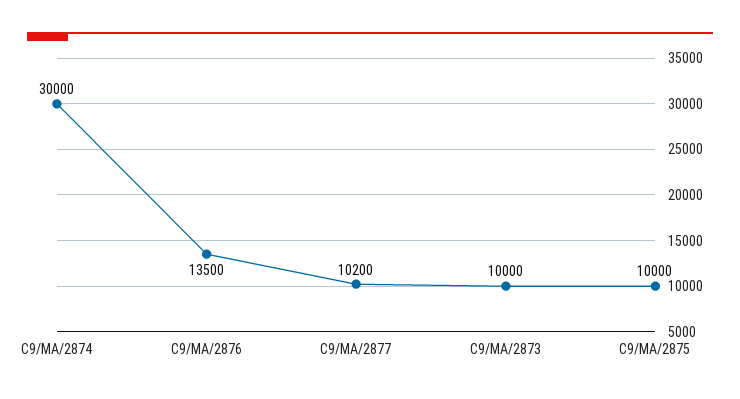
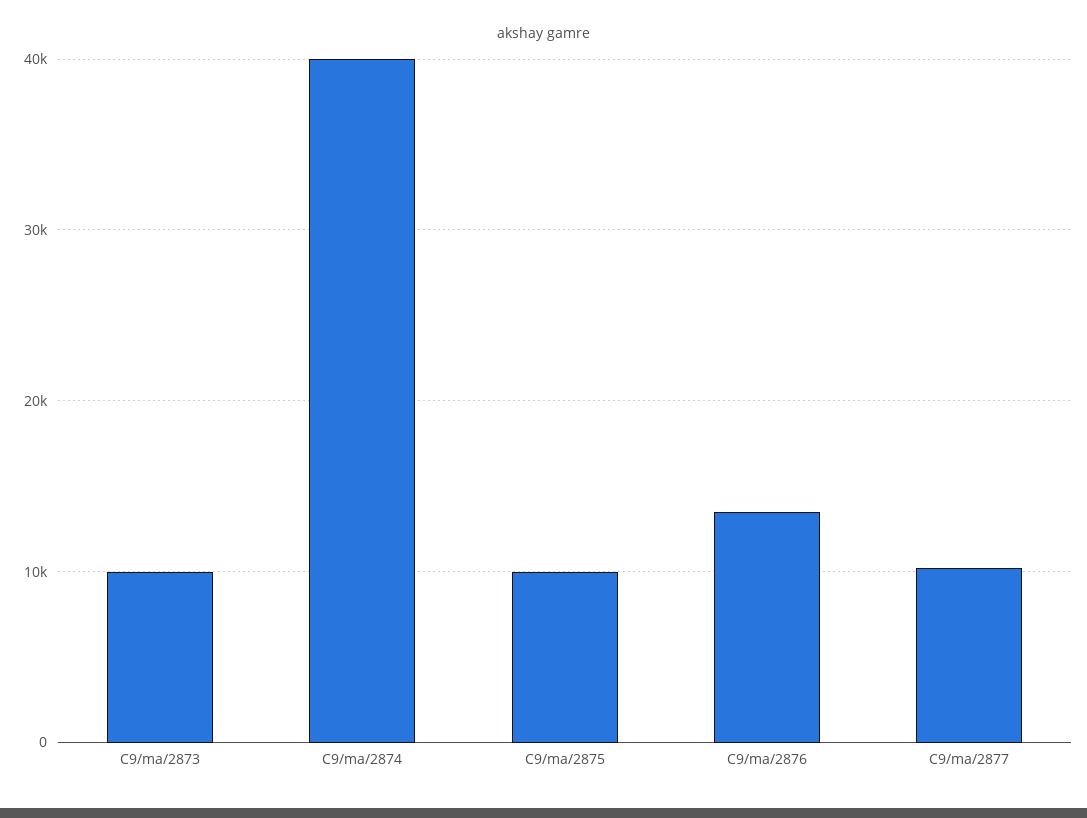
C9/MA/2874: 30000 -> 40000

